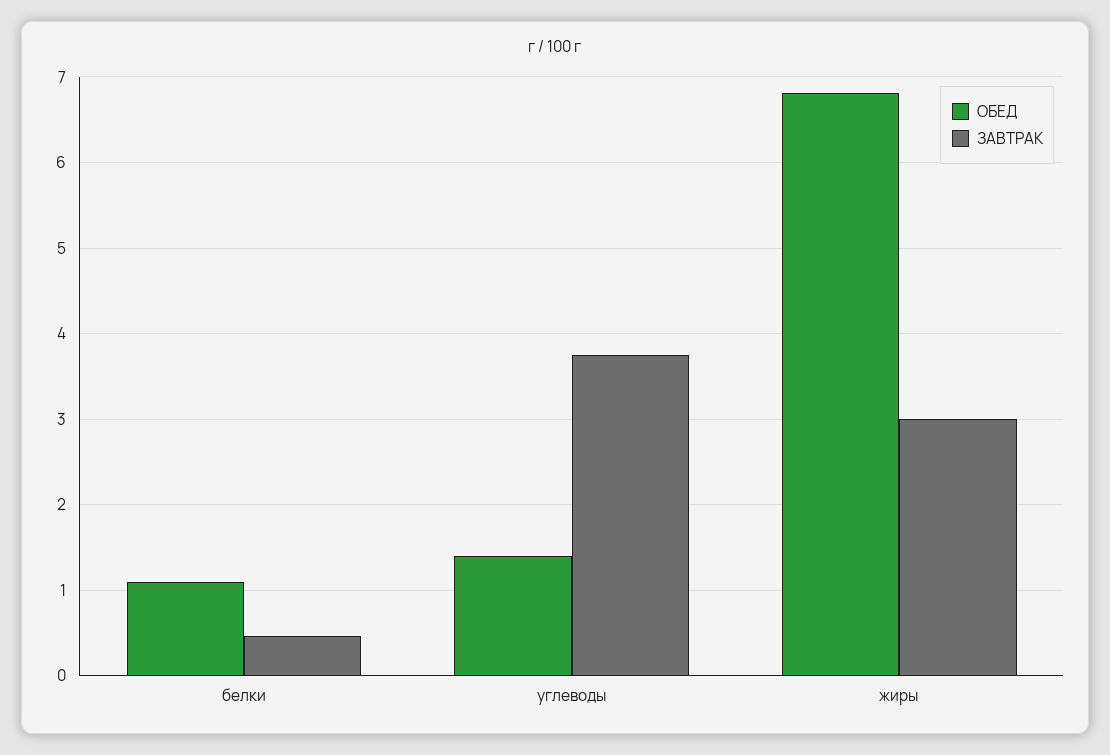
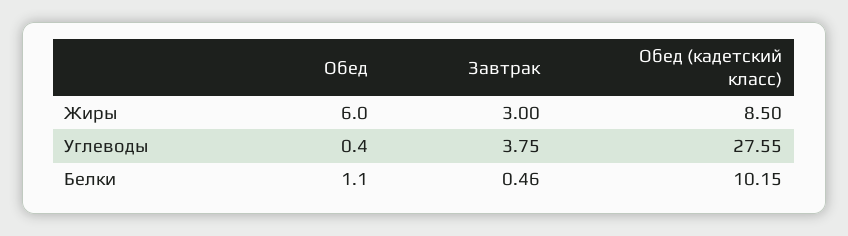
ОБЕД, углеводы: 1.4 -> 0.4
ОБЕД, жиры: 6.8 -> 6
Обед (кадетский класс), жиры: none -> 8.5
Обед (кадетский класс), углеводы: none -> 27.55
Обед (кадетский класс), белки: none -> 10.15

